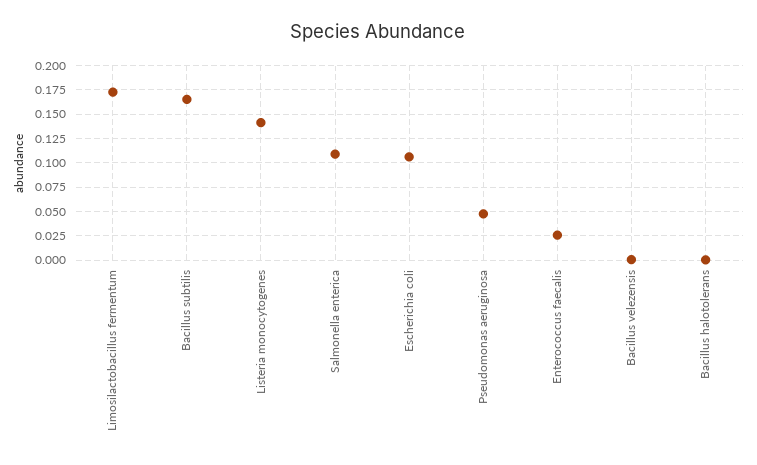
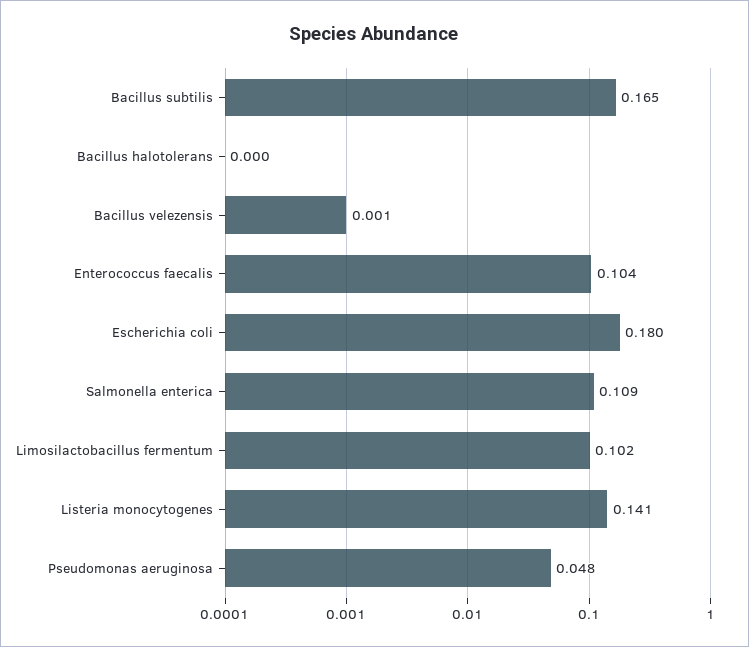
Limosilactobacillus fermentum: 0.175 -> 0.102
Escherichia coli: 0.1 -> 0.18
Enterococcus faecalis: 0.025 -> 0.104

